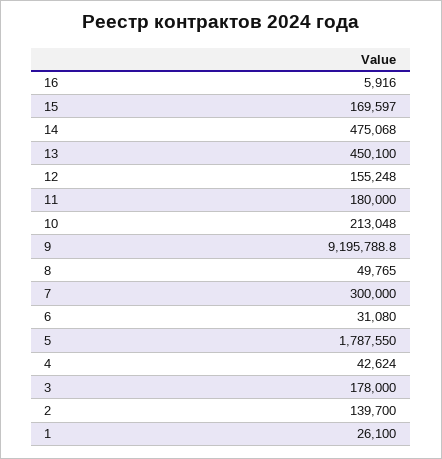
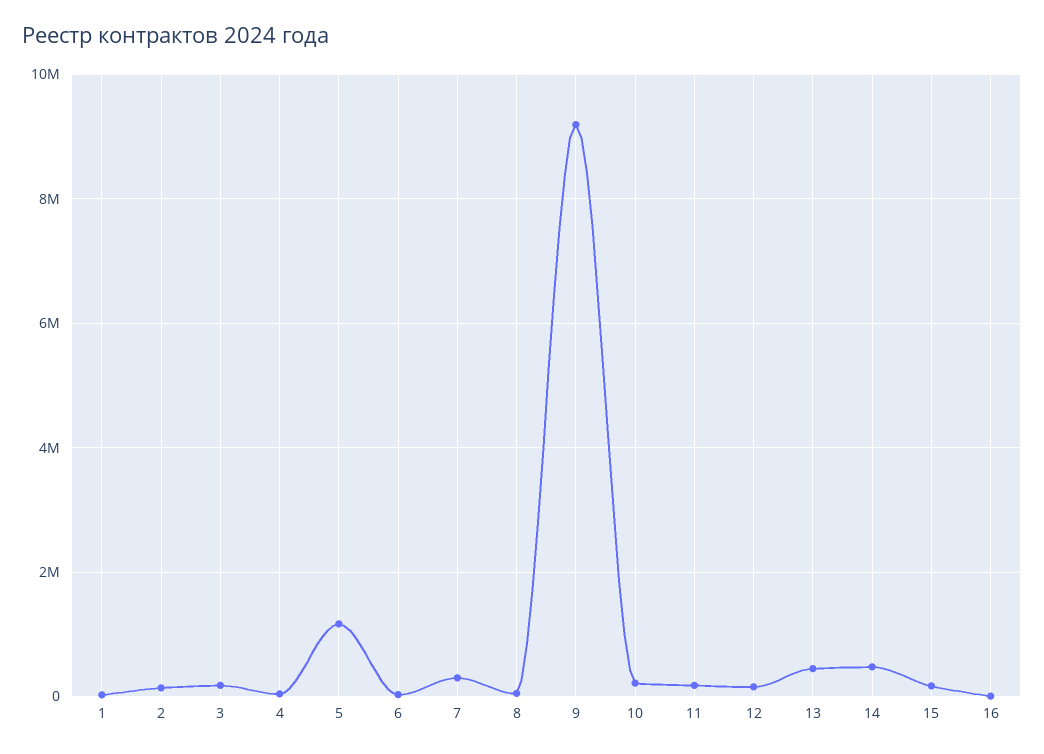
5: 1787550 -> 1200000

